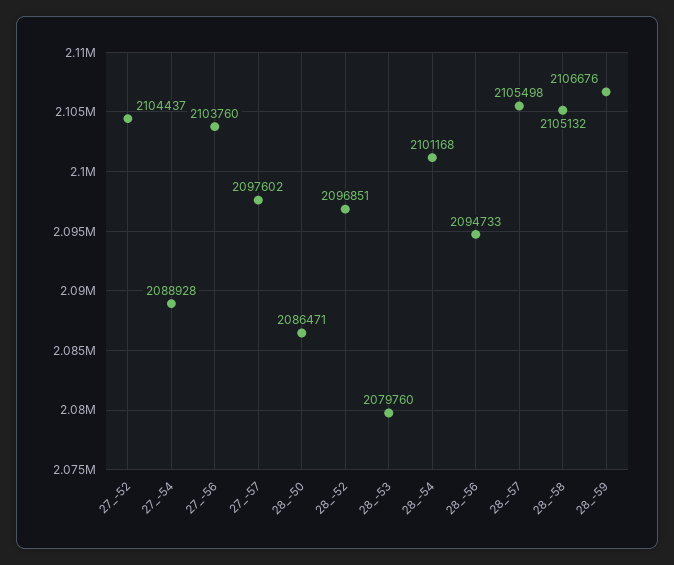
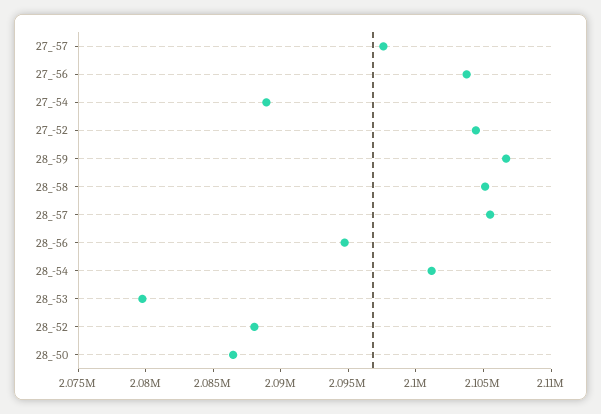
28_-52: 2096851 -> 2088000

